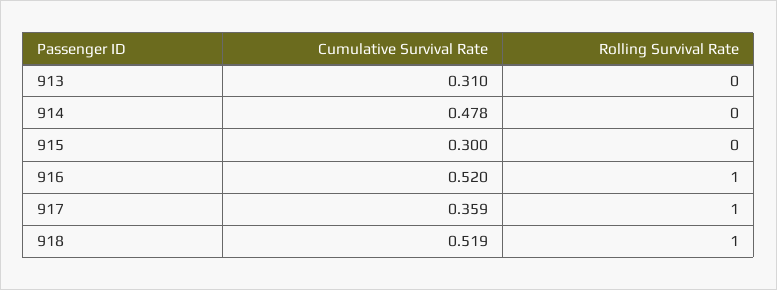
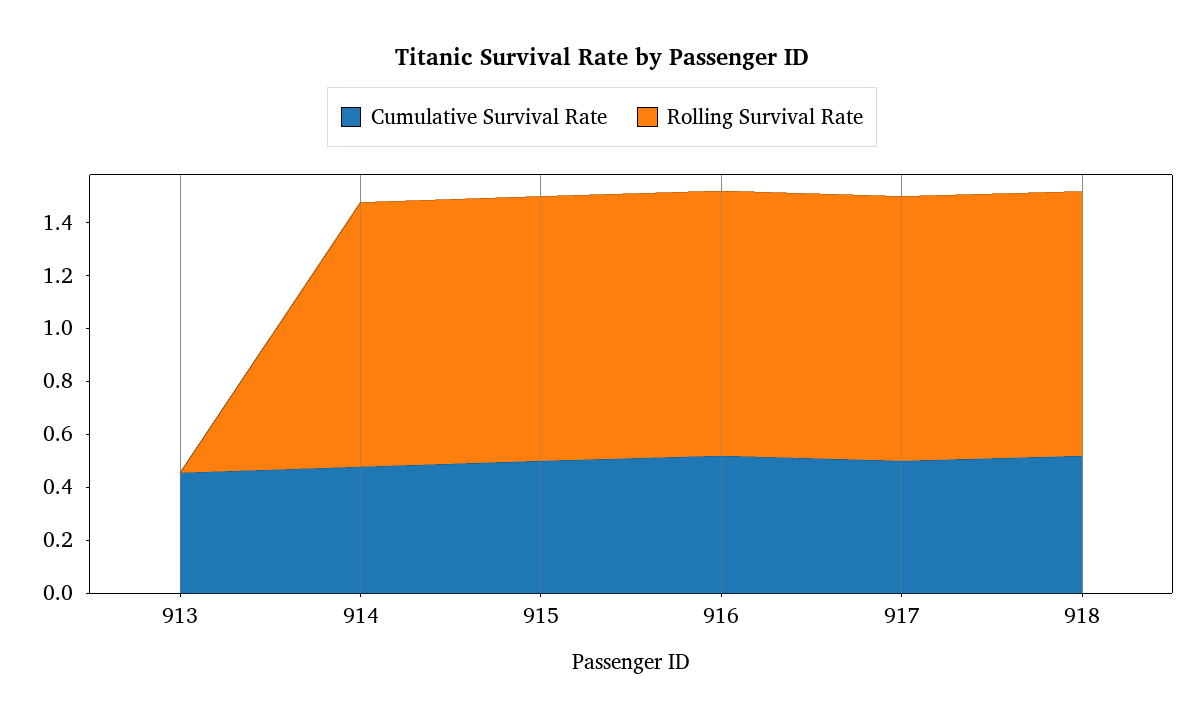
Cumulative Survival Rate, 913: 0.31 -> 0.45
Rolling Survival Rate, 914: 0 -> 1
Cumulative Survival Rate, 915: 0.3 -> 0.5
Rolling Survival Rate, 915: 0 -> 1
Cumulative Survival Rate, 917: 0.359 -> 0.5

